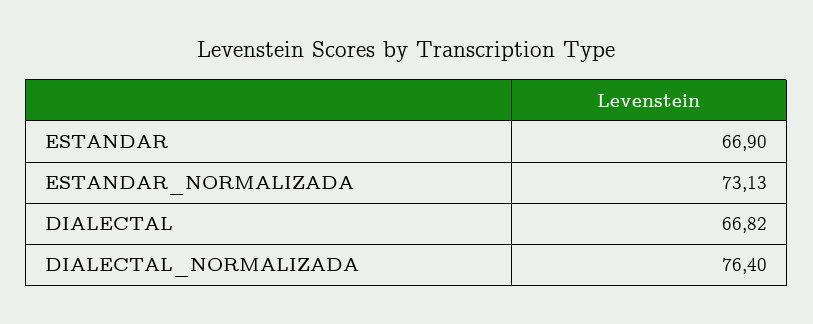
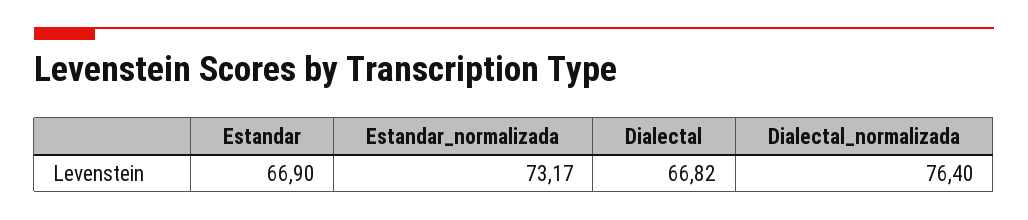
ESTANDAR_NORMALIZADA: 73.13 -> 73.17

